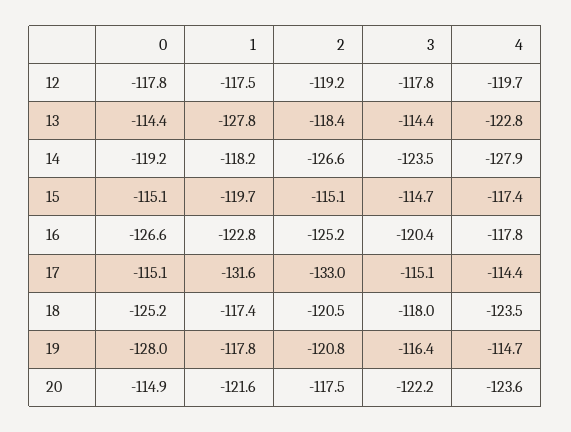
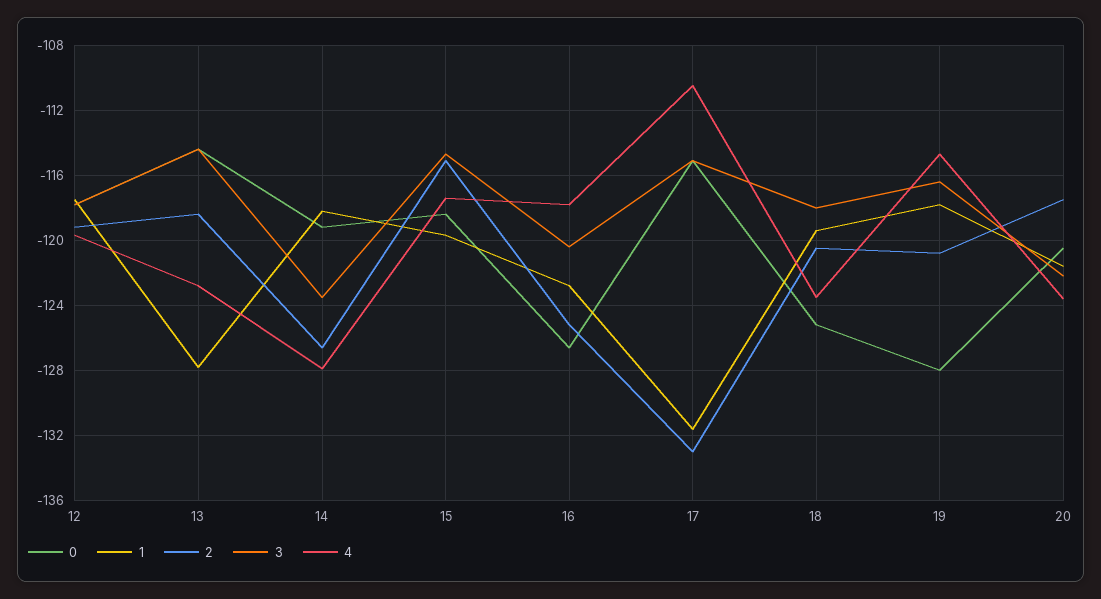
0, 15: -115.1 -> -118.5
4, 17: -114.4 -> -110.5
1, 18: -117.4 -> -119.5
0, 20: -114.9 -> -120.5

